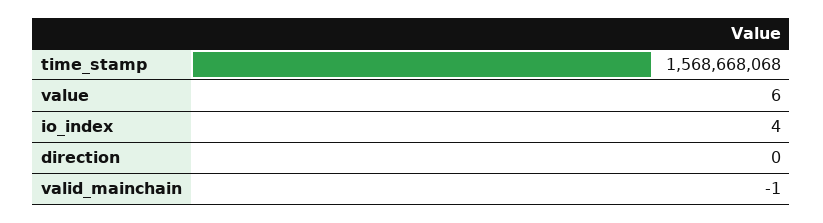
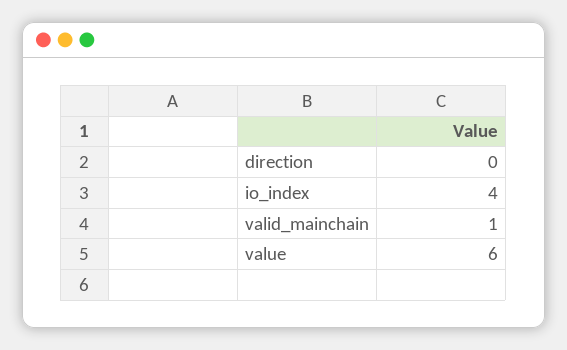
time_stamp: 1568668068 -> none
valid_mainchain: -1 -> 1

